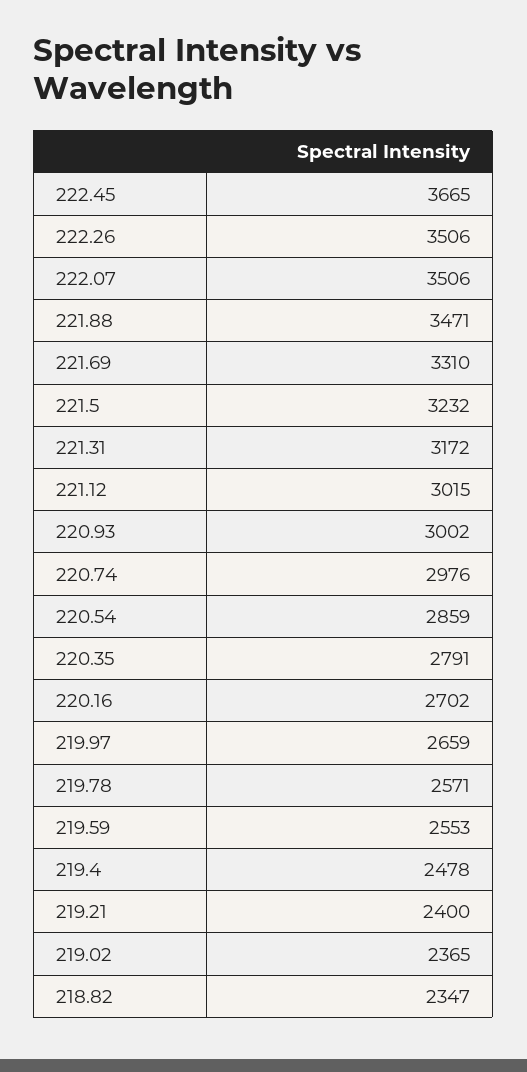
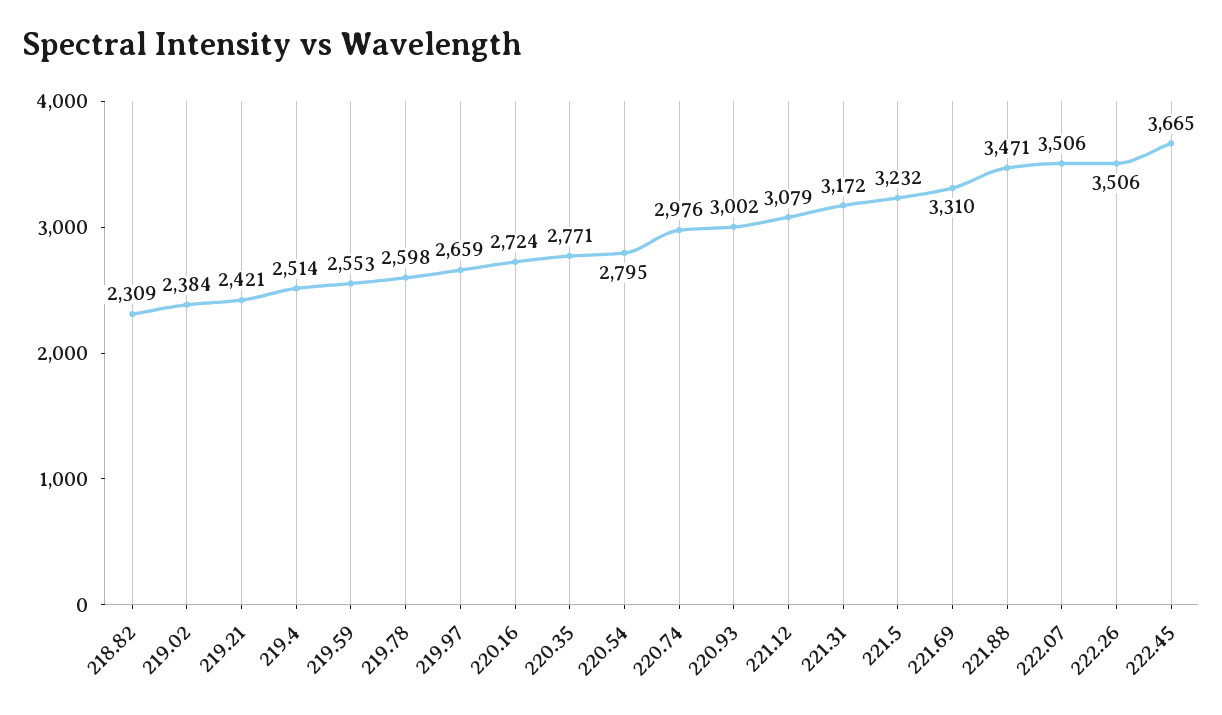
221.12: 3015 -> 3079
220.54: 2859 -> 2795
220.35: 2791 -> 2771
220.16: 2702 -> 2724
219.78: 2571 -> 2598
219.4: 2478 -> 2514
219.21: 2400 -> 2421
219.02: 2365 -> 2384
218.82: 2347 -> 2309

